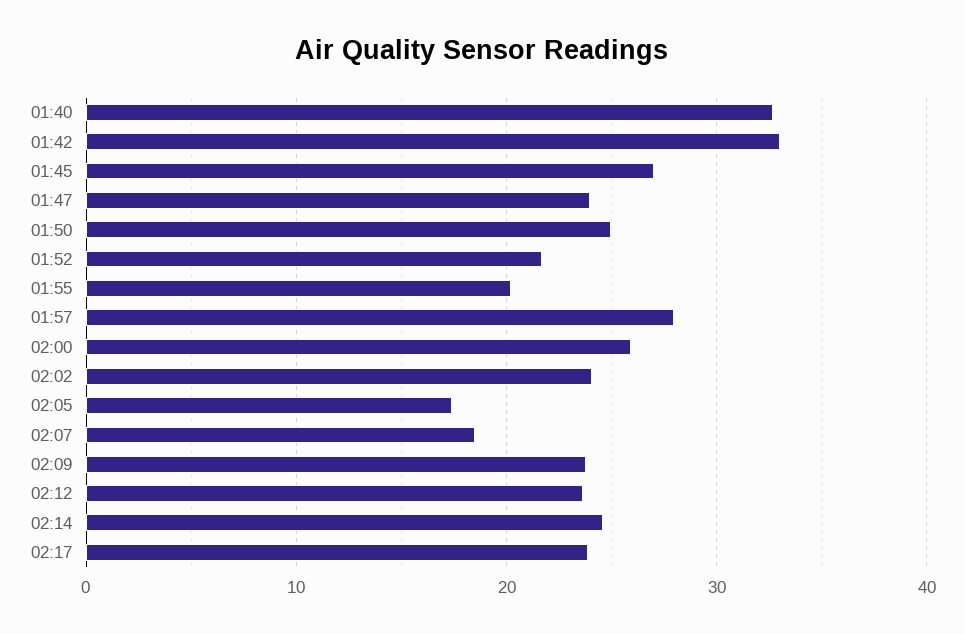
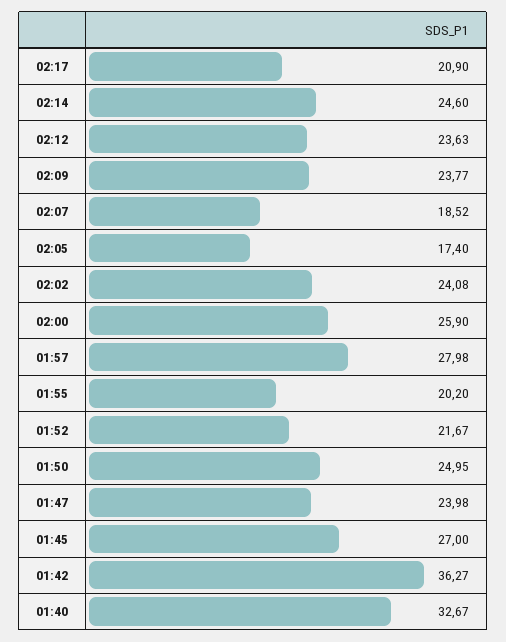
01:42: 33 -> 36.27
02:17: 24 -> 20.9

